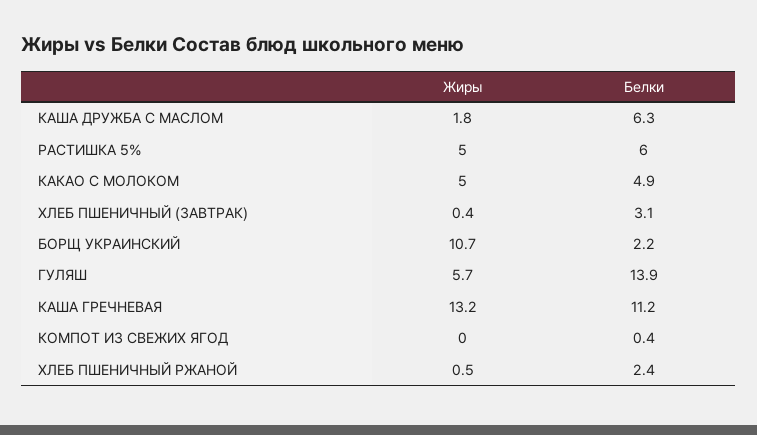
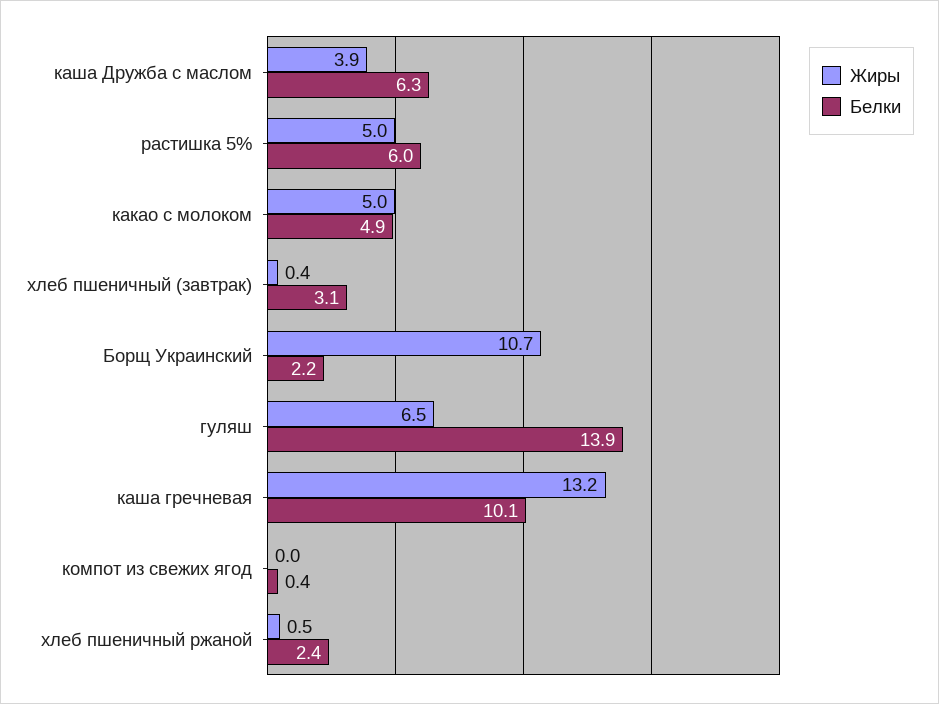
Жиры, КАША ДРУЖБА С МАСЛОМ: 1.8 -> 3.9
Жиры, ГУЛЯШ: 5.7 -> 6.5
Белки, КАША ГРЕЧНЕВАЯ: 11.2 -> 10.1

